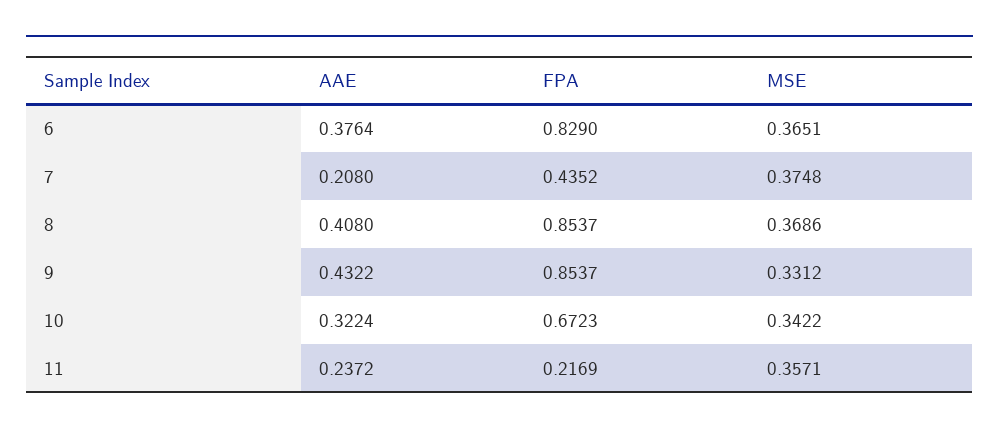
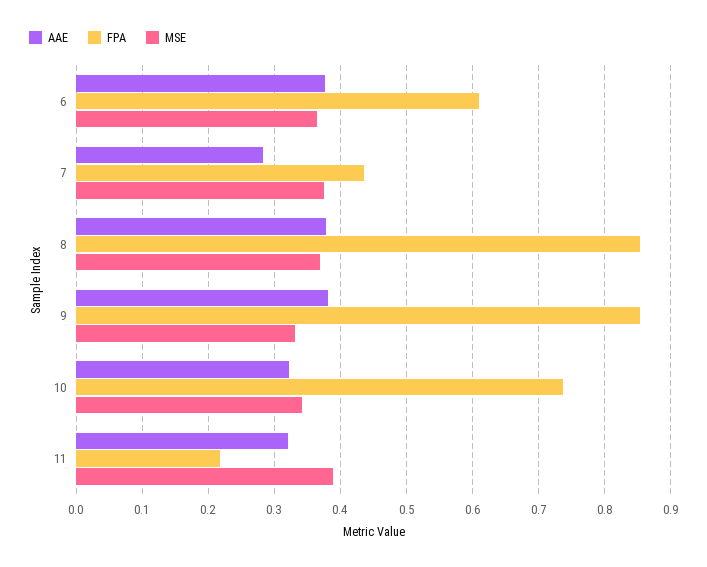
FPA, 6: 0.829 -> 0.61
AAE, 7: 0.208 -> 0.28
AAE, 8: 0.408 -> 0.38
AAE, 9: 0.4322 -> 0.38
FPA, 10: 0.6723 -> 0.74
AAE, 11: 0.2372 -> 0.32
MSE, 11: 0.3571 -> 0.39

